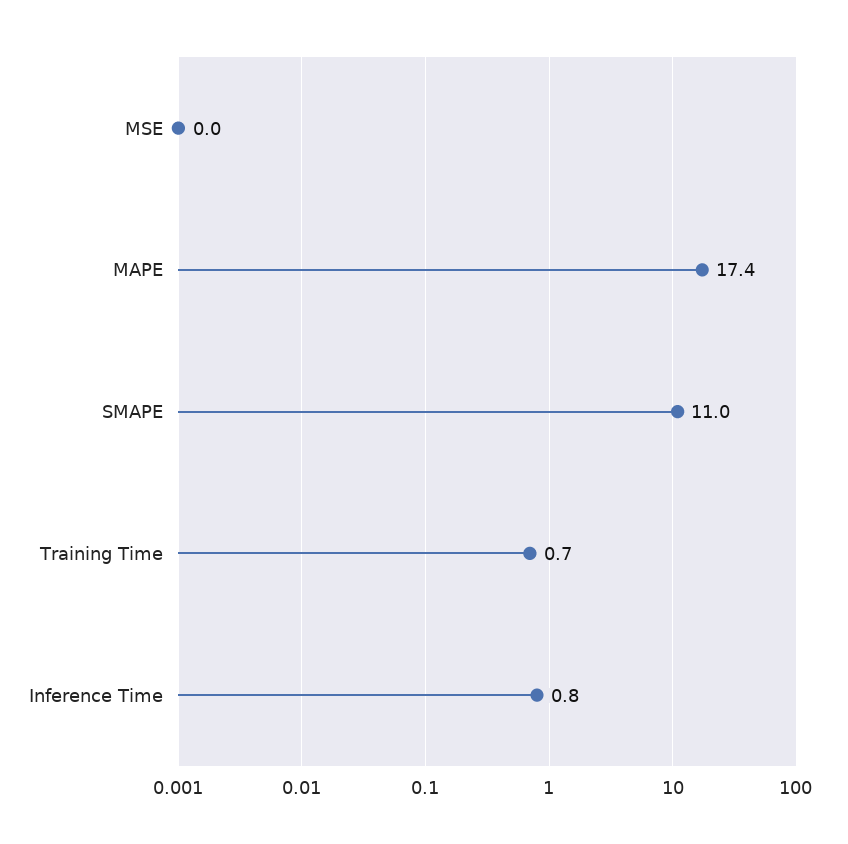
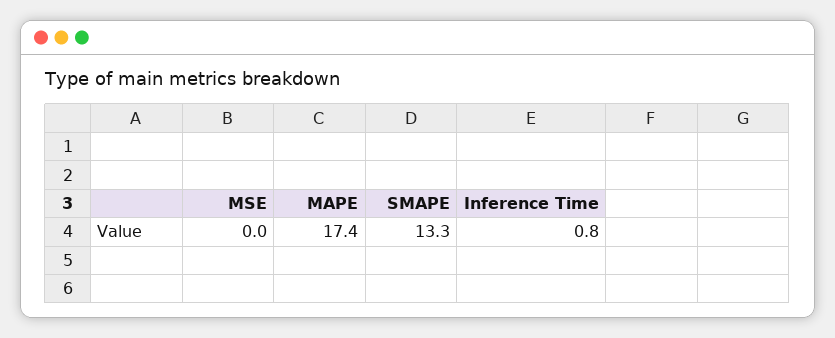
SMAPE: 11 -> 13.3
Training Time: 0.7 -> none

